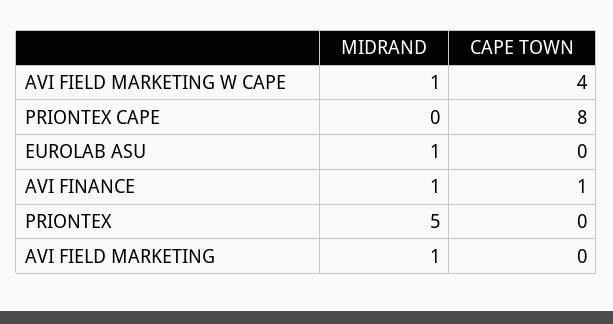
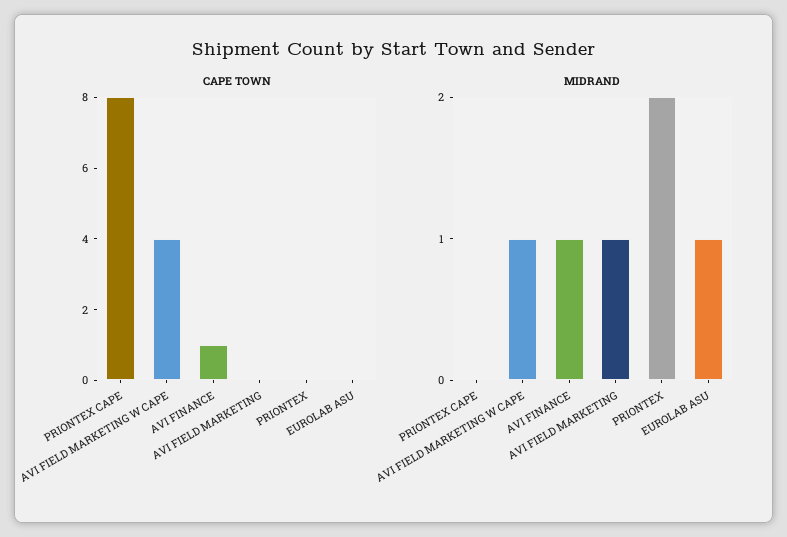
MIDRAND, PRIONTEX: 5 -> 2

